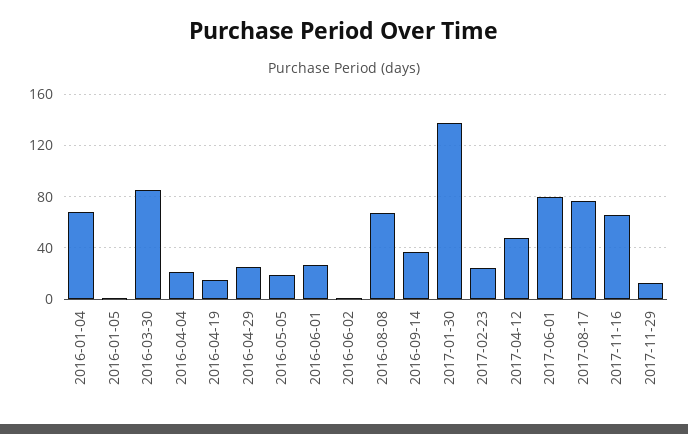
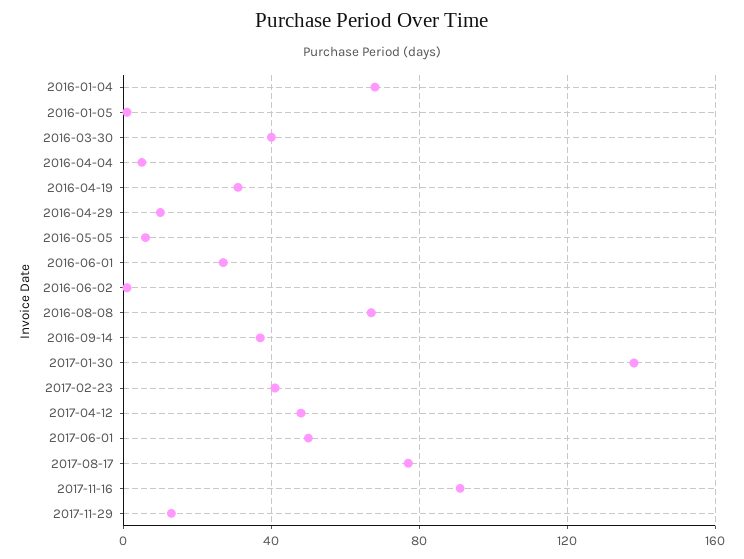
2016-03-30: 85 -> 40
2016-04-04: 20 -> 5
2016-04-19: 15 -> 30
2016-04-29: 25 -> 10
2016-05-05: 20 -> 5
2017-02-23: 25 -> 40
2017-06-01: 80 -> 50
2017-11-16: 65 -> 90

